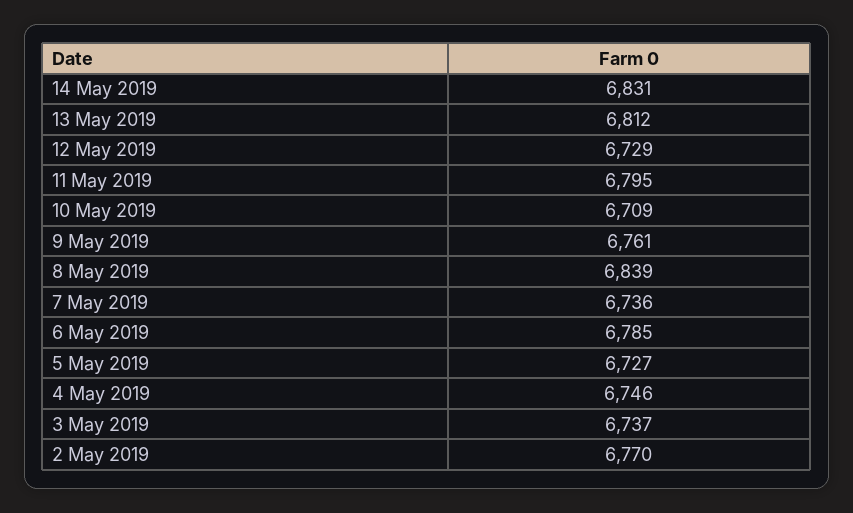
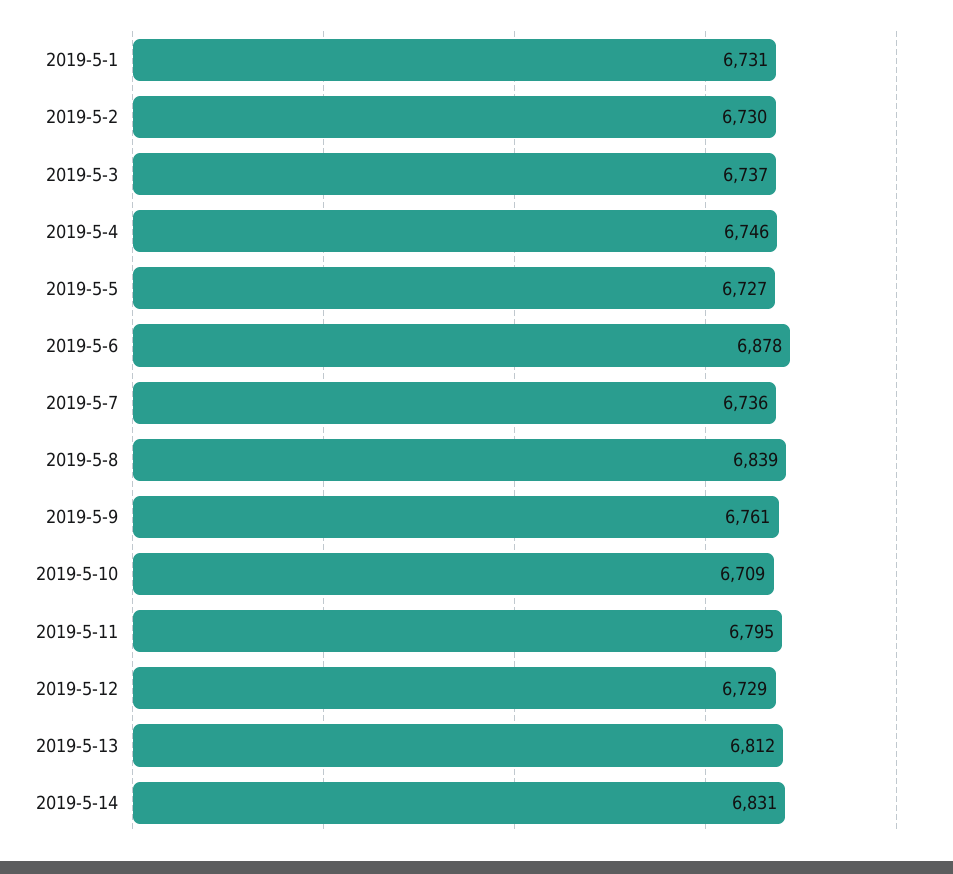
6 May 2019: 6785 -> 6878
2 May 2019: 6770 -> 6730
2019-5-1: none -> 6731

